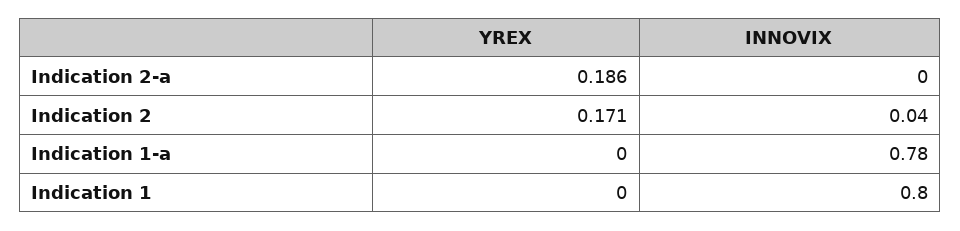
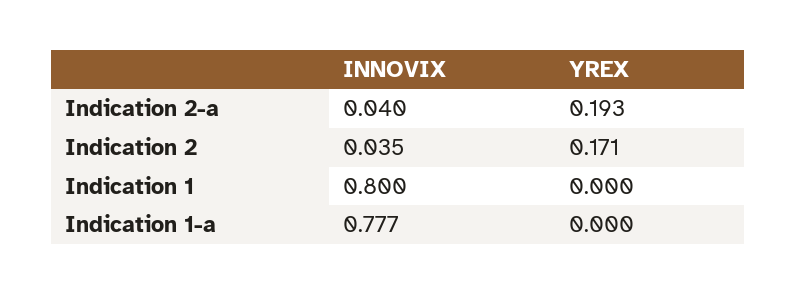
YREX, Indication 2-a: 0.186 -> 0.193
INNOVIX, Indication 2-a: 0 -> 0.04

